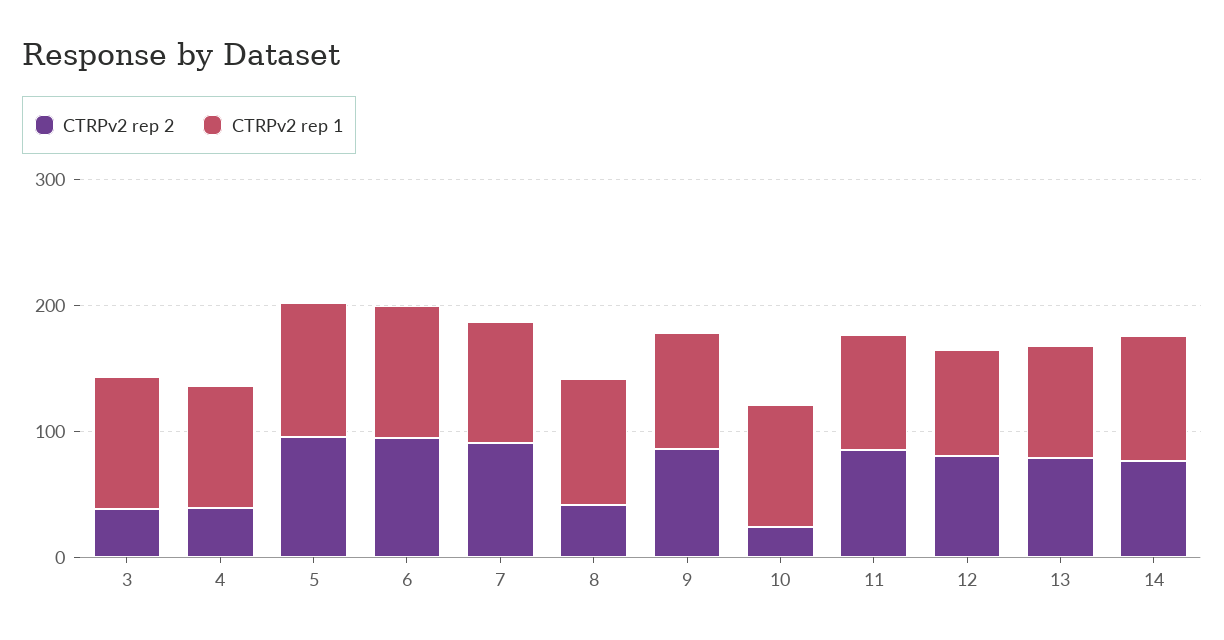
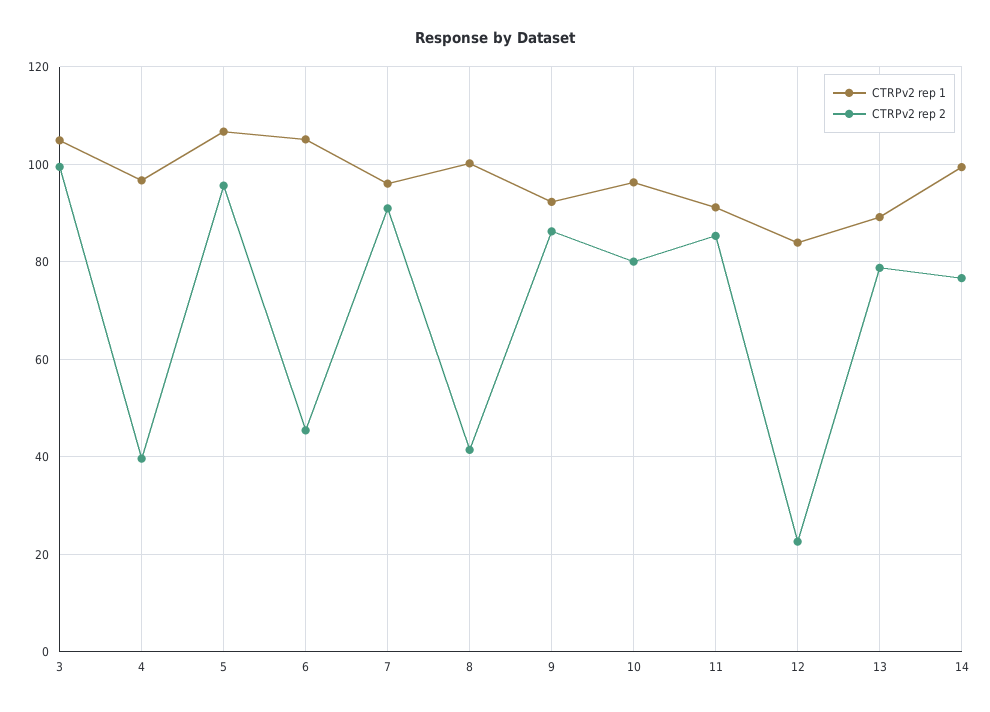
CTRPv2 rep 2, 3: 40 -> 100
CTRPv2 rep 2, 6: 100 -> 46
CTRPv2 rep 2, 10: 20 -> 80
CTRPv2 rep 2, 12: 80 -> 22

